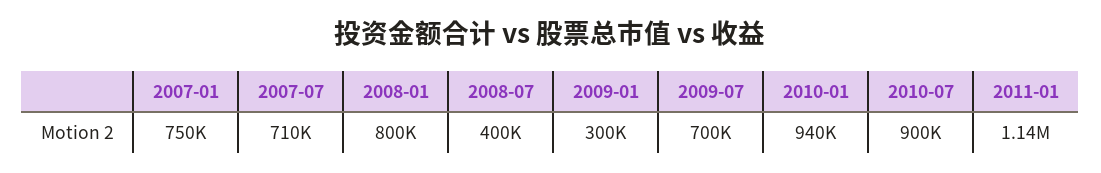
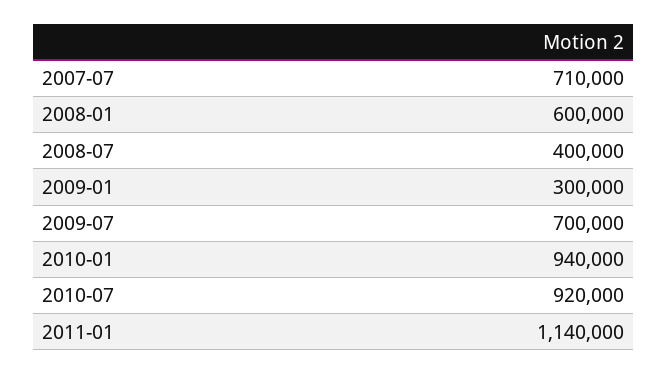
2007-01: 750000 -> none
2008-01: 800000 -> 600000
2010-07: 900000 -> 920000

